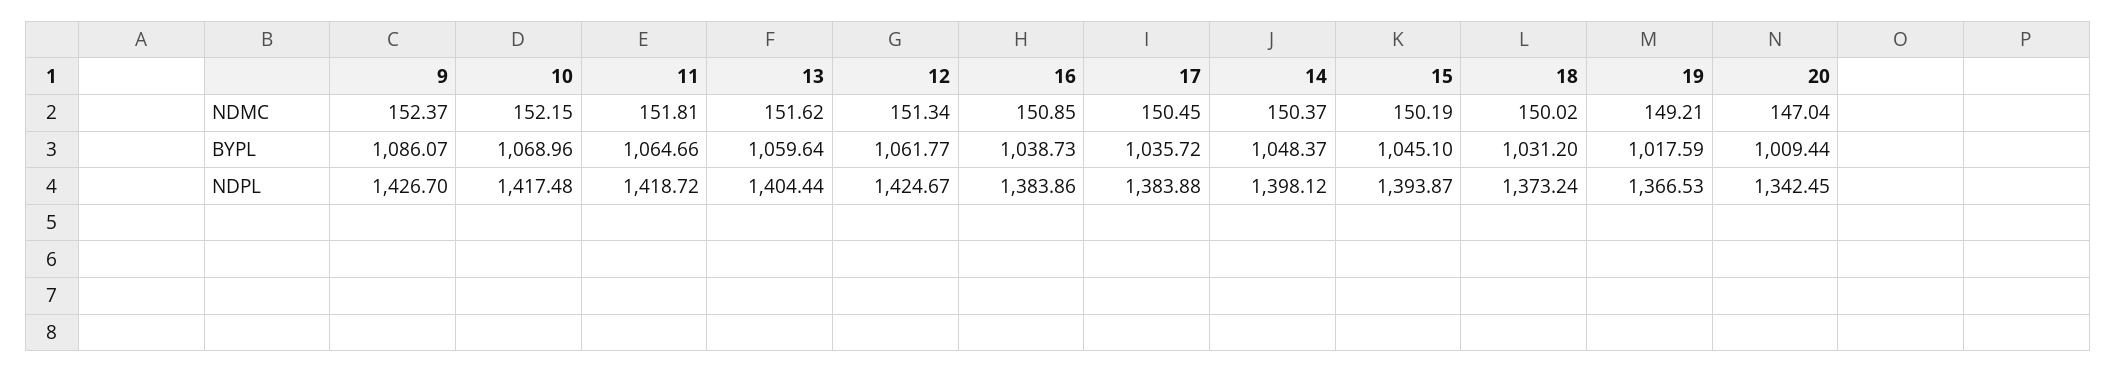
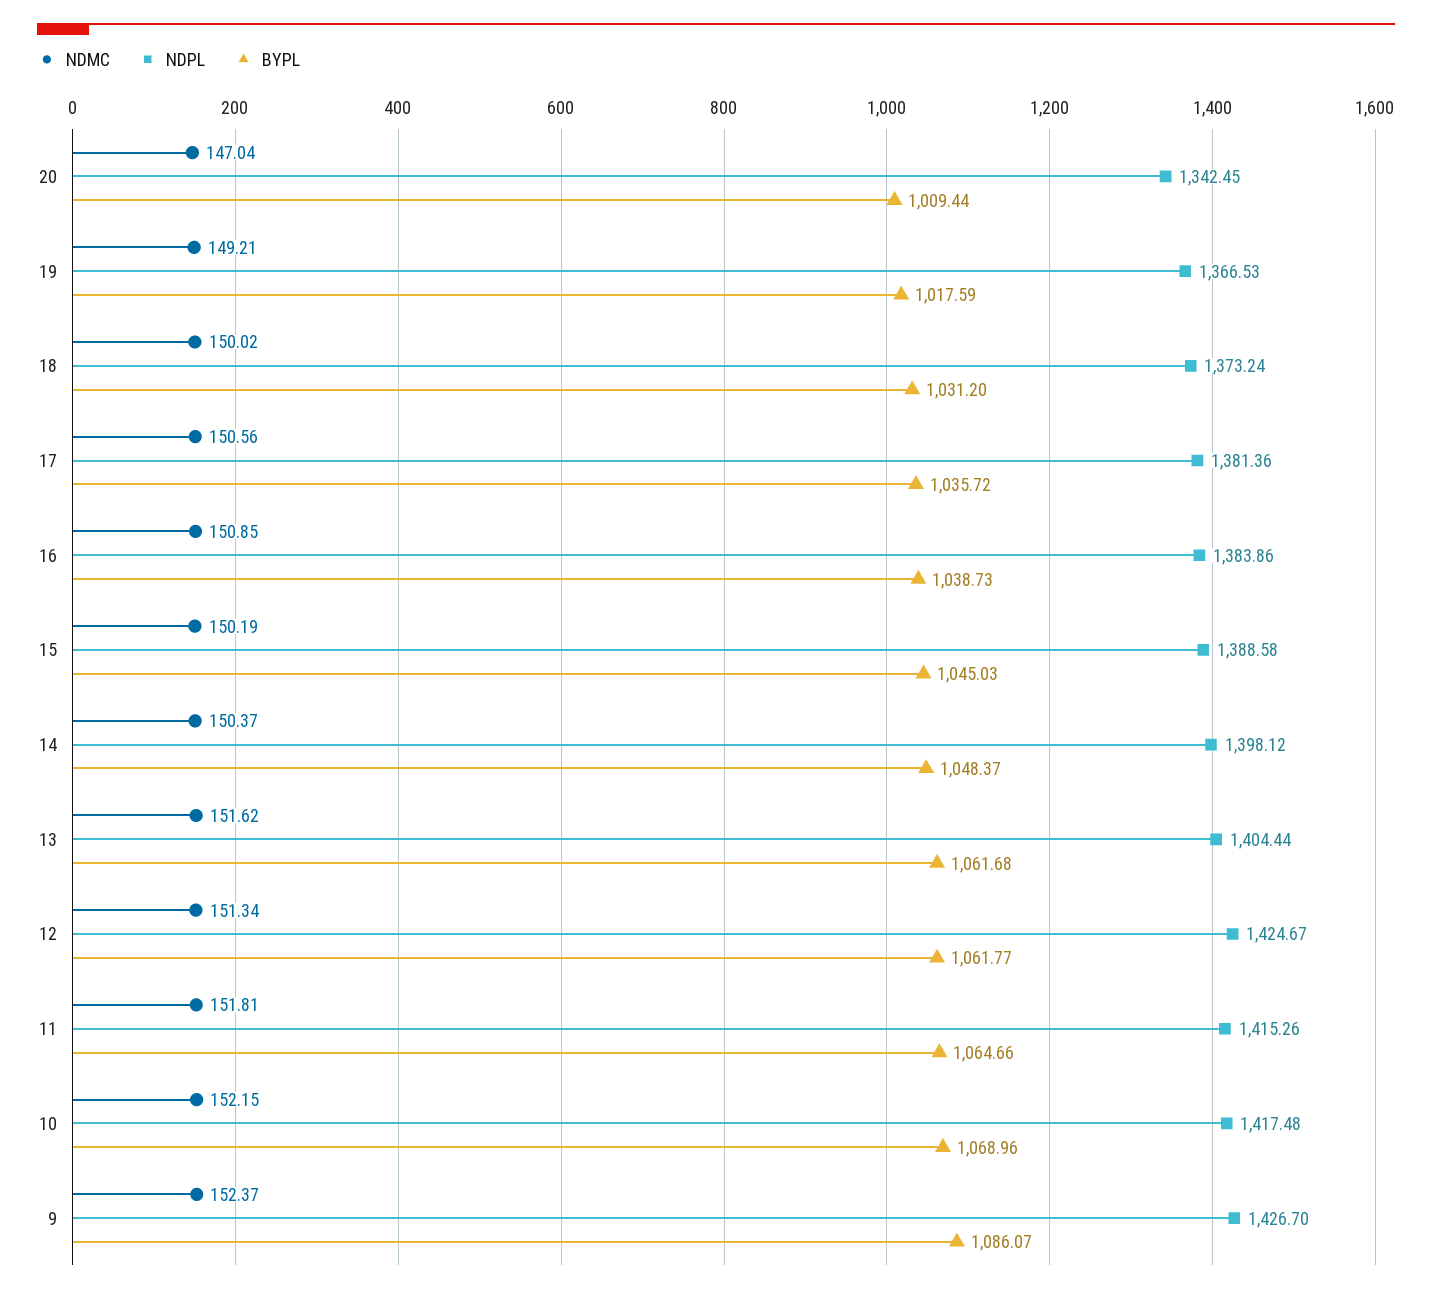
NDMC, 17: 150.45 -> 150.56
BYPL, 13: 1059.64 -> 1061.68
BYPL, 15: 1045.1 -> 1045.03
NDPL, 11: 1418.72 -> 1415.26
NDPL, 17: 1383.88 -> 1381.36
NDPL, 15: 1393.87 -> 1388.58

